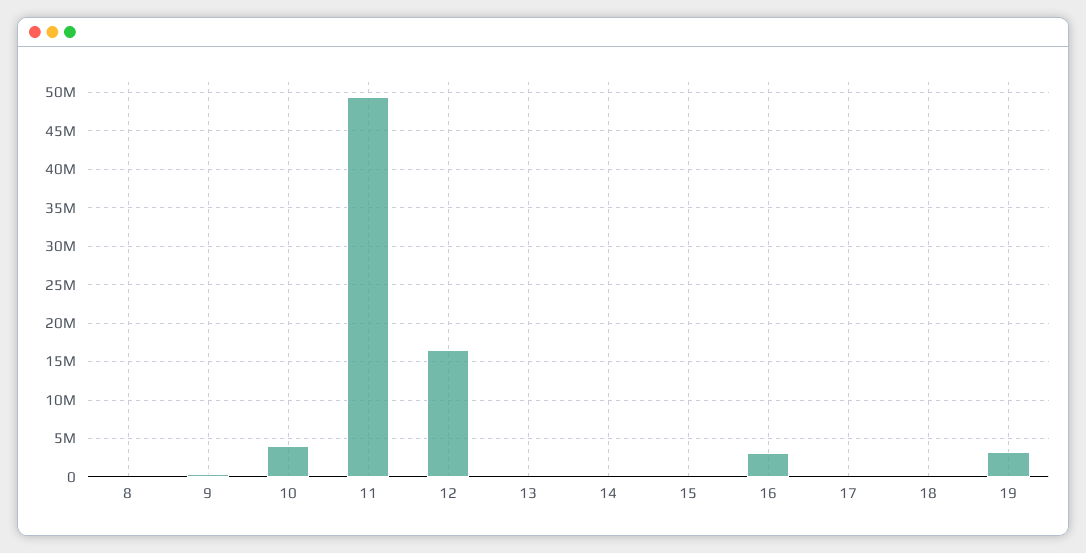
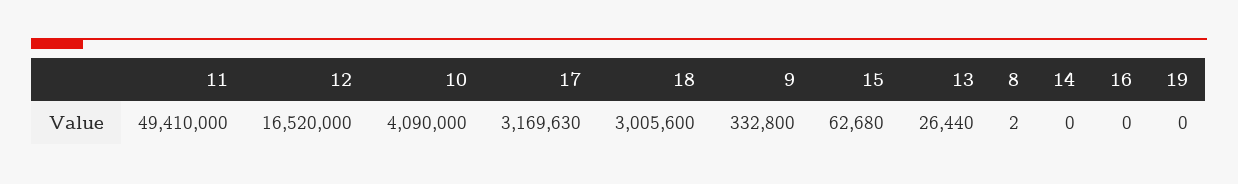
16: 3000000 -> 0
17: 0 -> 3169630
18: 0 -> 3005600
19: 3000000 -> 0

